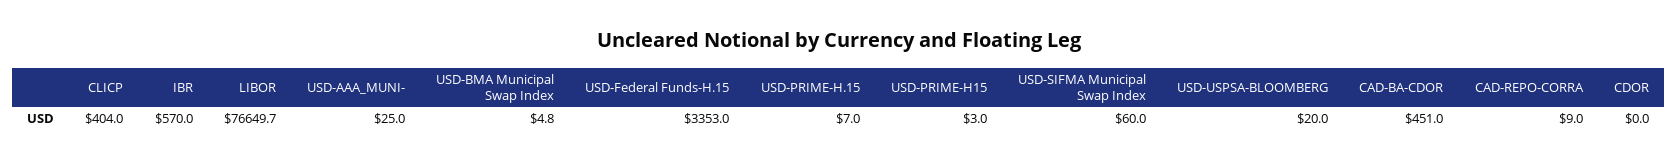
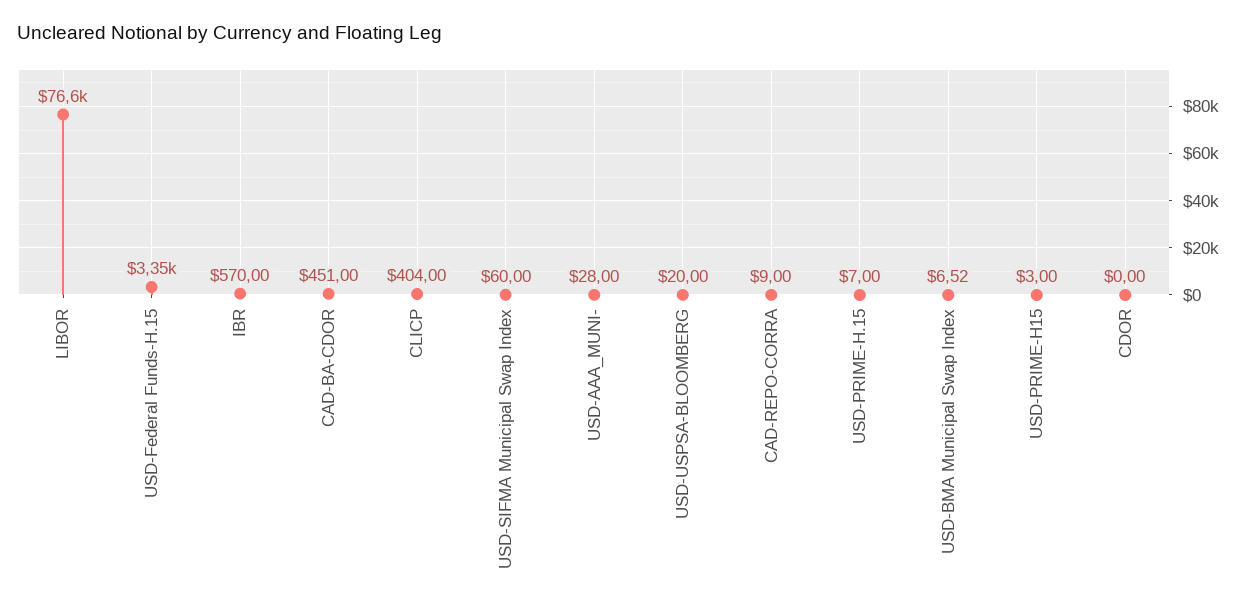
USD-AAA_MUNI-: 25 -> 28
USD-BMA Municipal Swap Index: 4.8 -> 6.52

